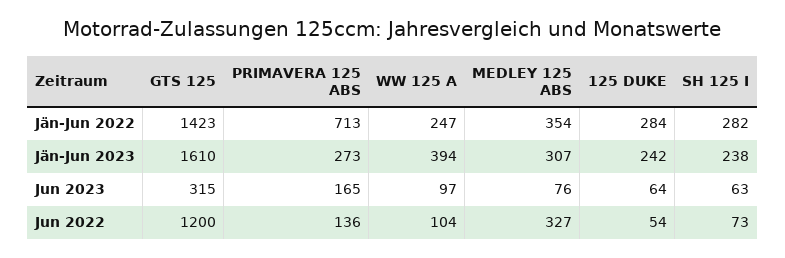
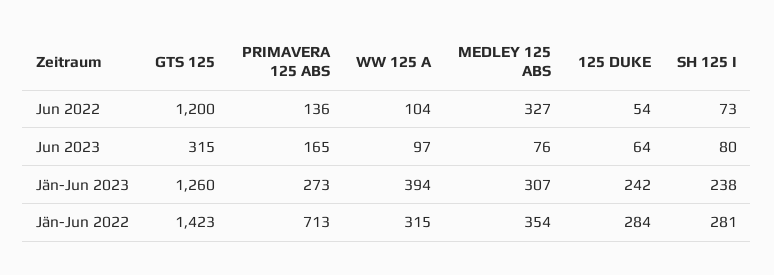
WW 125 A, Jän-Jun 2022: 247 -> 315
SH 125 I, Jän-Jun 2022: 282 -> 281
GTS 125, Jän-Jun 2023: 1610 -> 1260
SH 125 I, Jun 2023: 63 -> 80

